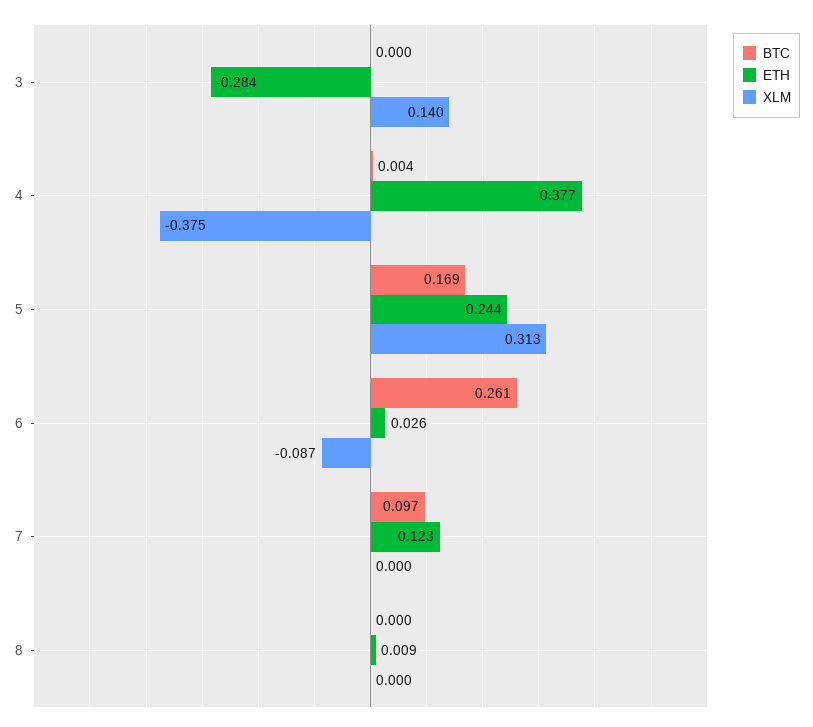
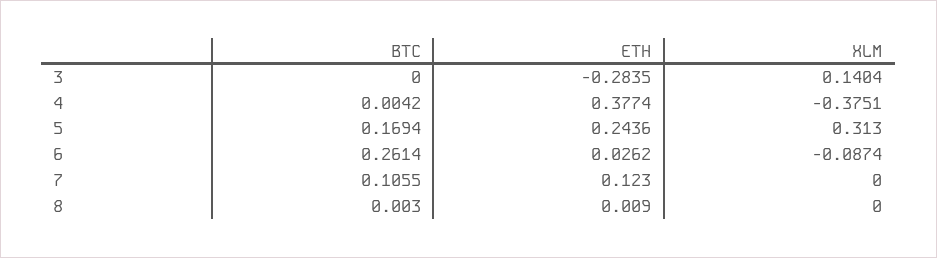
BTC, 7: 0.097 -> 0.1055
BTC, 8: 0 -> 0.003

